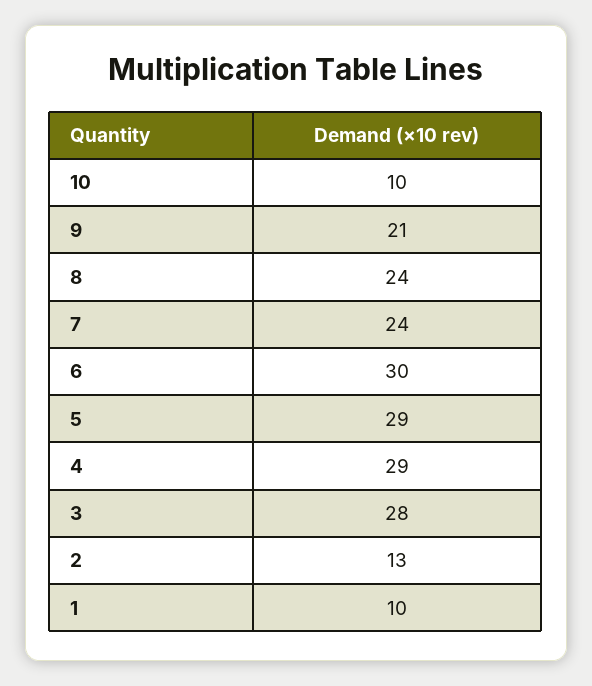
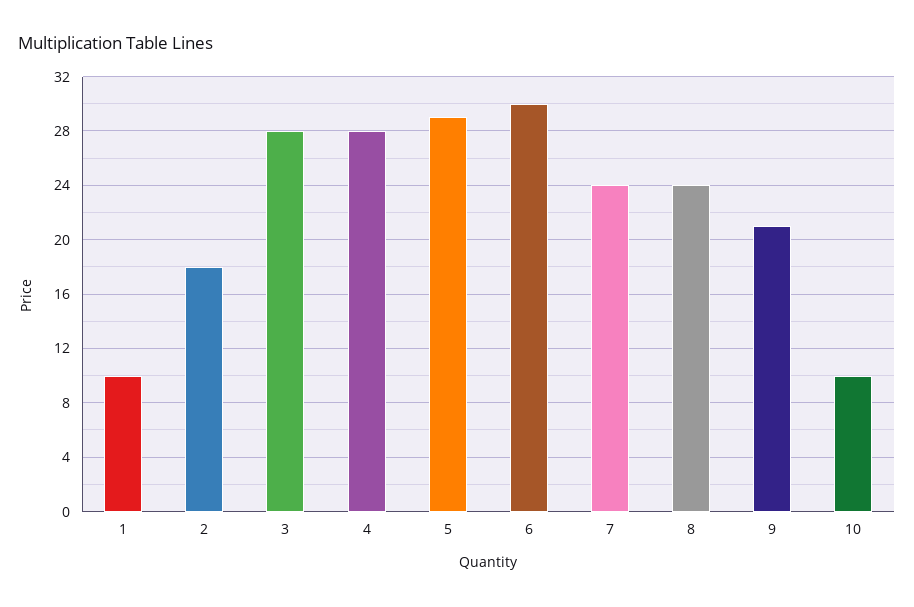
4: 29 -> 28
2: 13 -> 18

